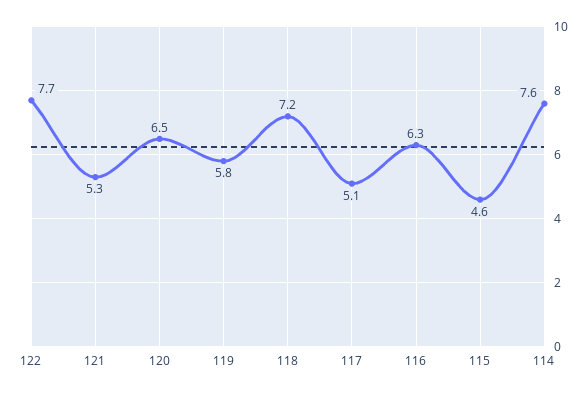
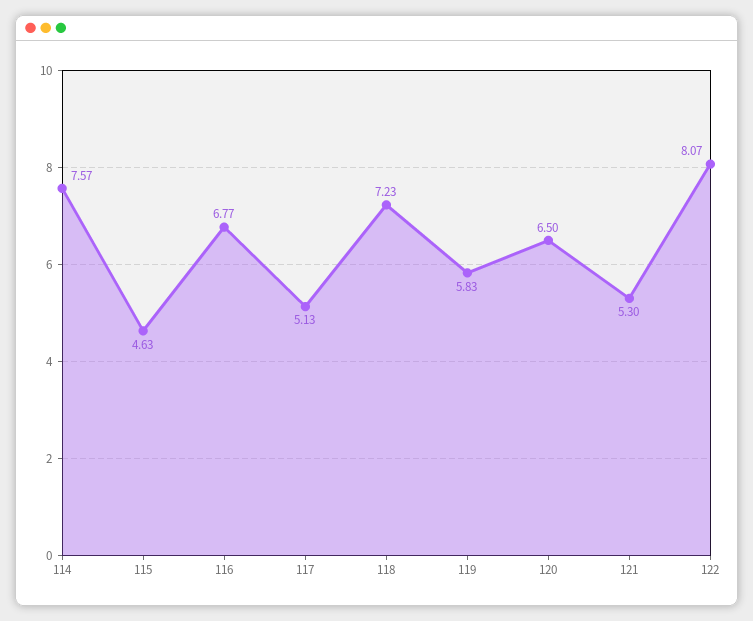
122: 7.7 -> 8.07
116: 6.3 -> 6.77

